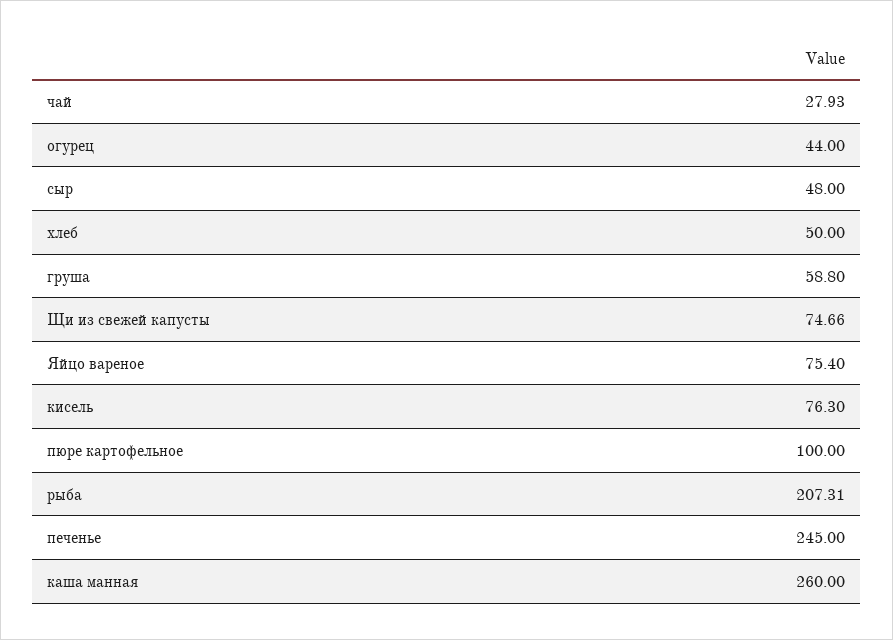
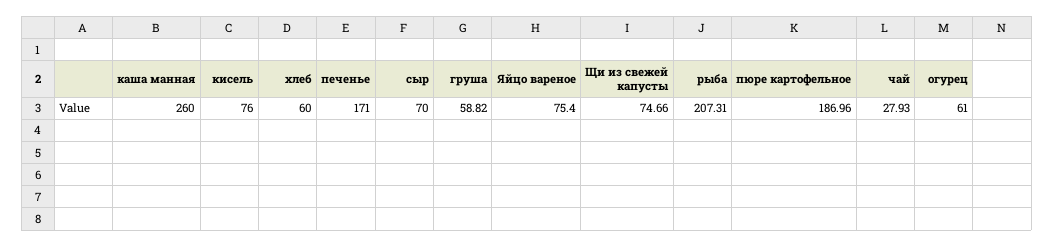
огурец: 44 -> 61
сыр: 48 -> 70
хлеб: 50 -> 60
груша: 58.8 -> 58.82
кисель: 76.3 -> 76
пюре картофельное: 100 -> 186.96
печенье: 245 -> 171

